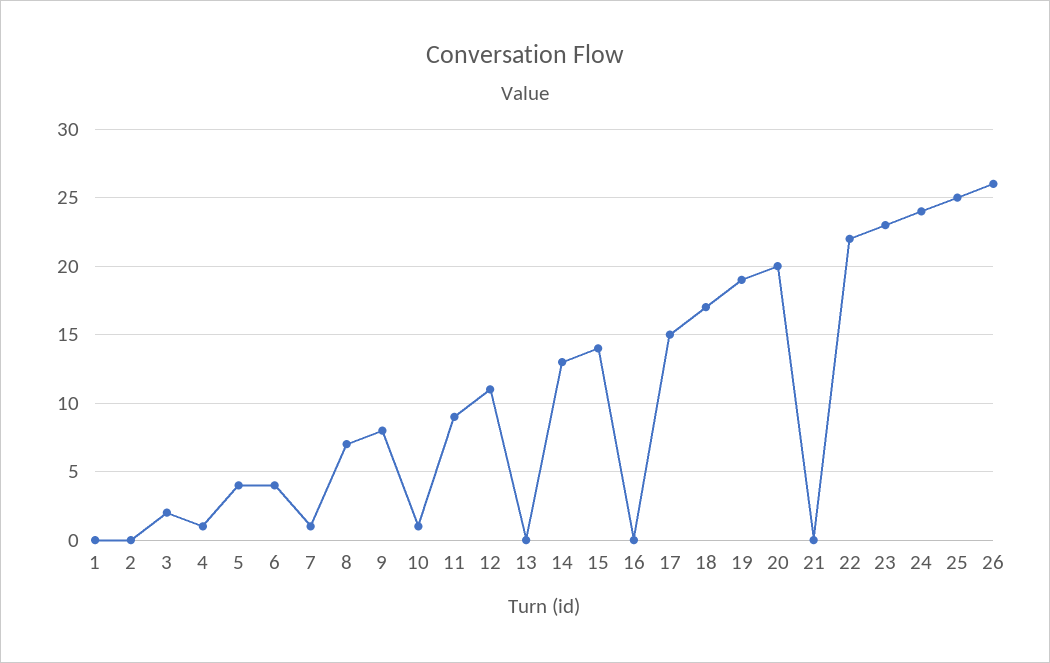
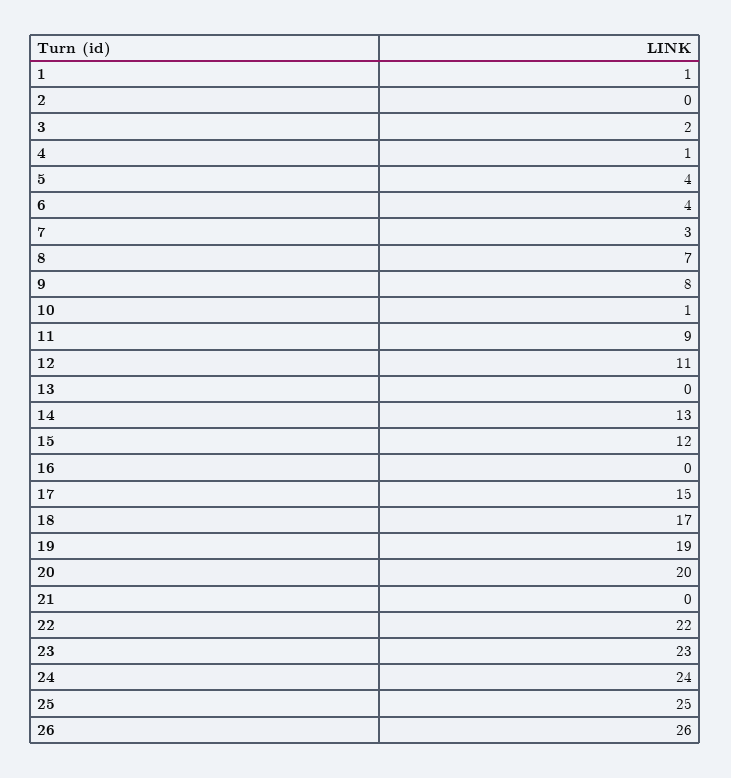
1: 0 -> 1
7: 1 -> 3
15: 14 -> 12

